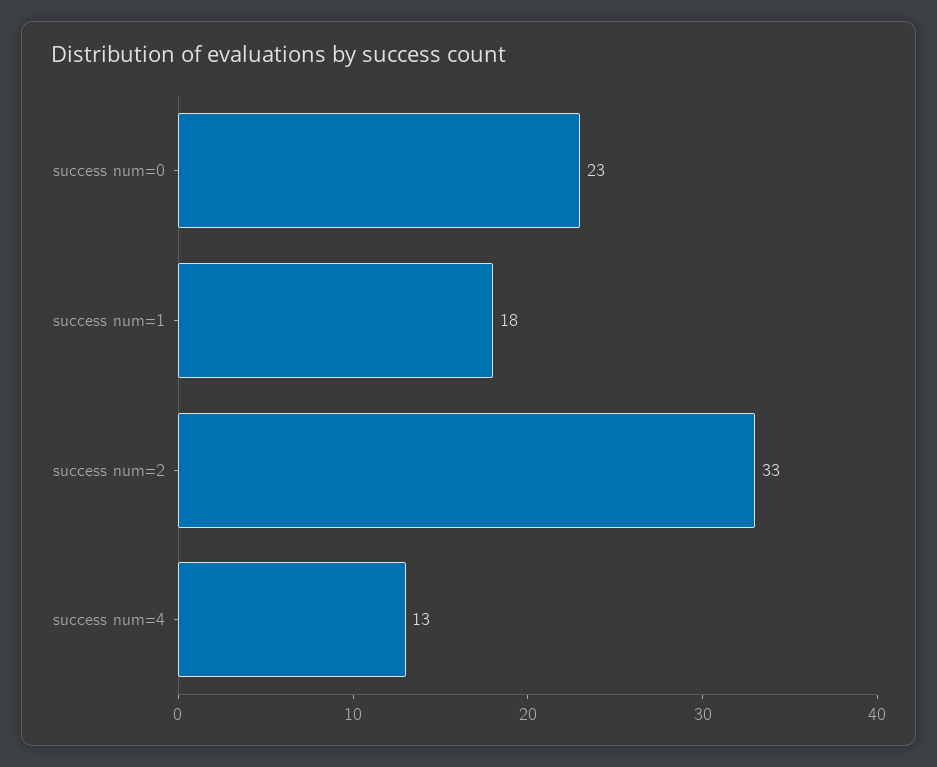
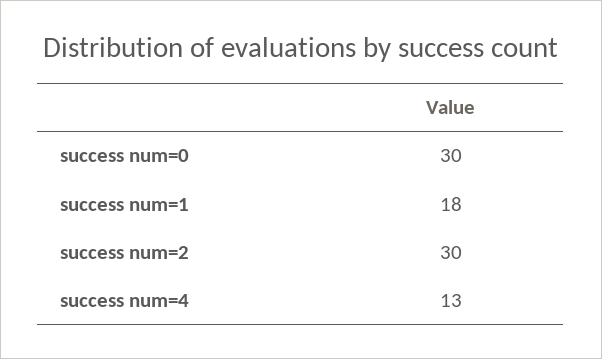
success num=0: 23 -> 30
success num=2: 33 -> 30

